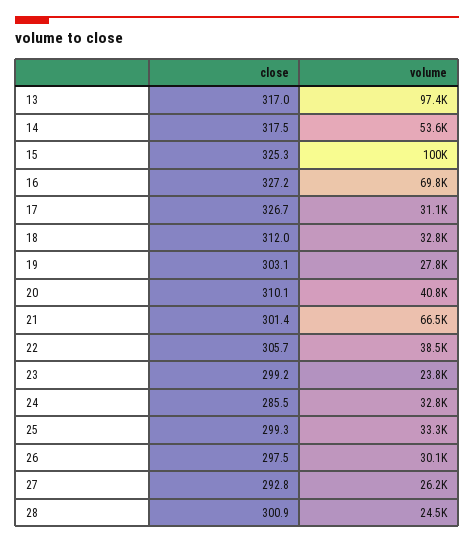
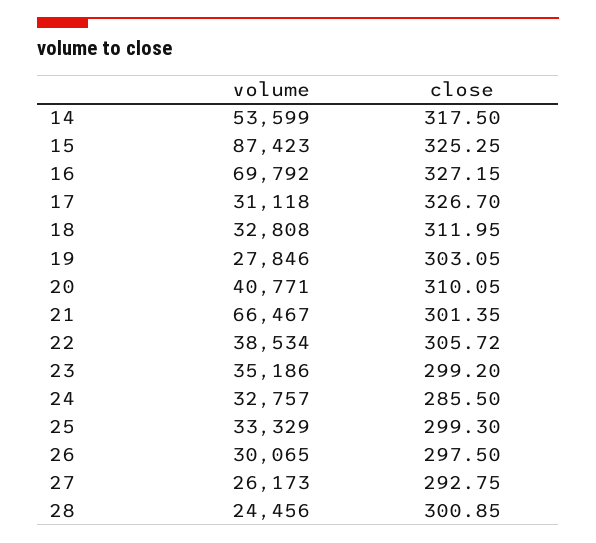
close, 13: 317 -> none
volume, 13: 97400 -> none
volume, 15: 100000 -> 87423
volume, 23: 23800 -> 35186

